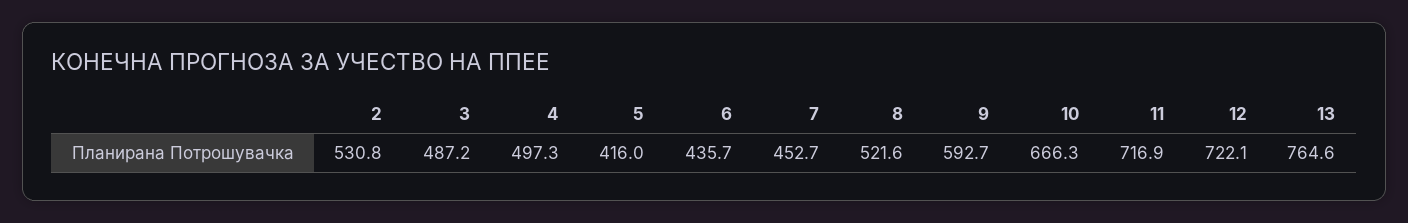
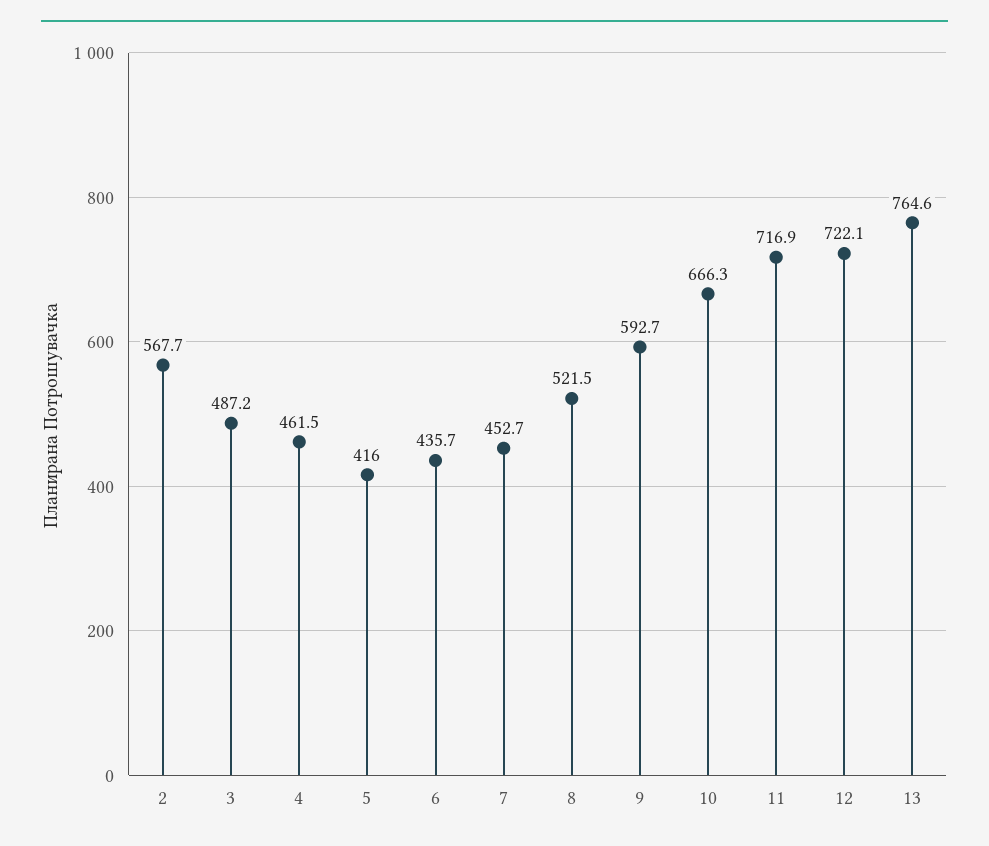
2: 530.8 -> 567.7
4: 497.3 -> 461.5
8: 521.6 -> 521.5

